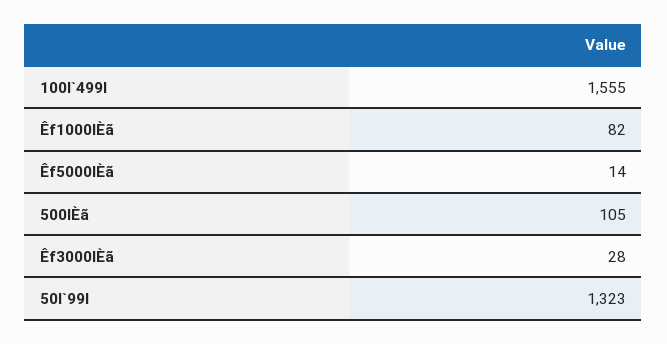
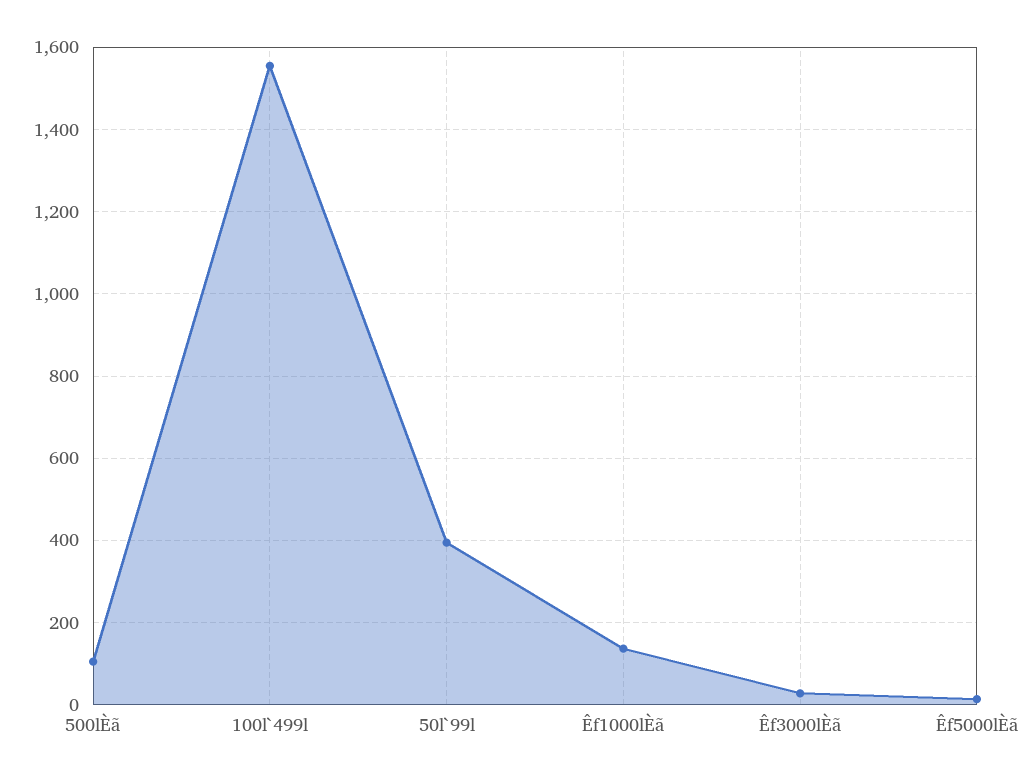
Êf1000lÈã: 82 -> 140
50l`99l: 1323 -> 400

